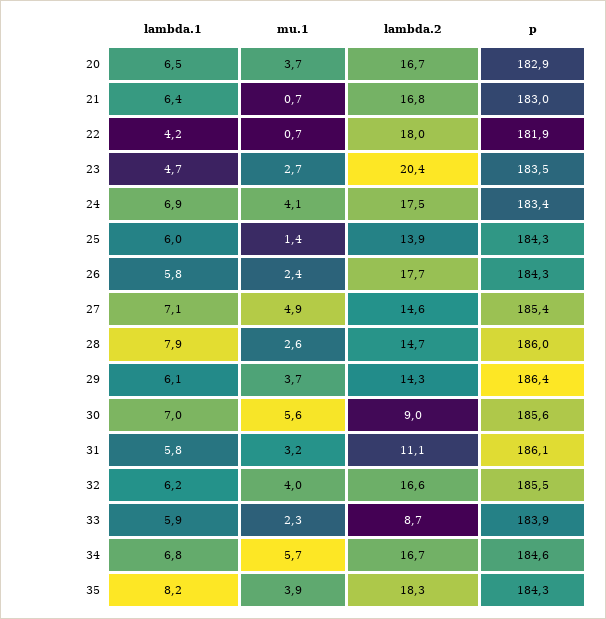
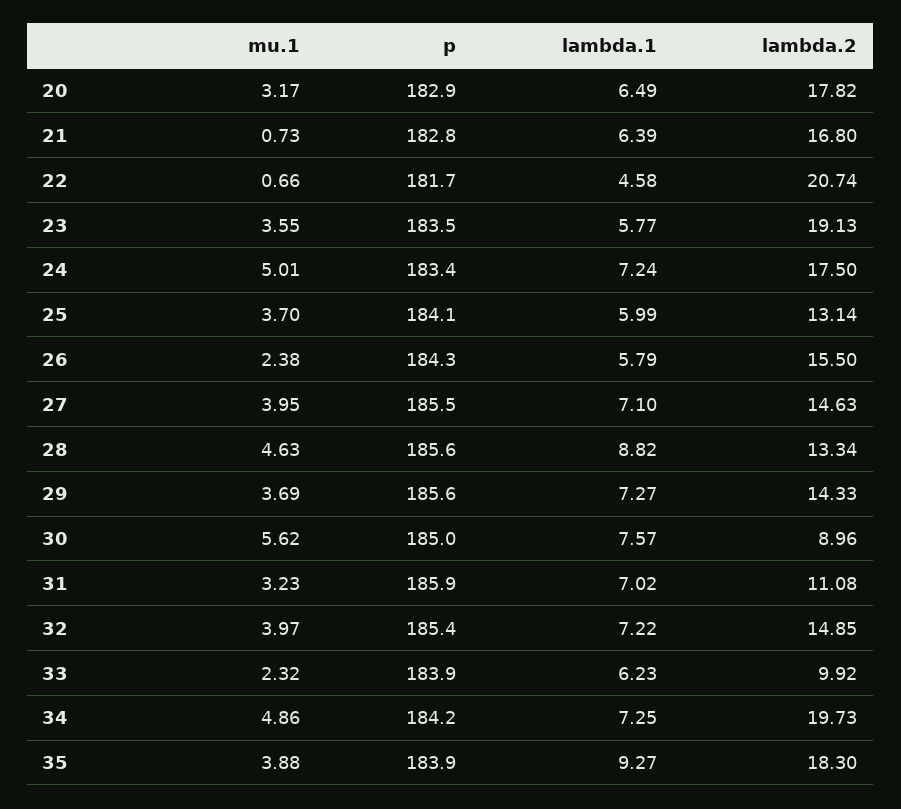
mu.1, 20: 3.7 -> 3.17
lambda.2, 20: 16.7 -> 17.82
p, 21: 183 -> 182.8
lambda.1, 22: 4.2 -> 4.58
lambda.2, 22: 18 -> 20.74
p, 22: 181.9 -> 181.7
lambda.1, 23: 4.7 -> 5.77
mu.1, 23: 2.7 -> 3.55
lambda.2, 23: 20.4 -> 19.13
lambda.1, 24: 6.9 -> 7.24
mu.1, 24: 4.1 -> 5.01
mu.1, 25: 1.4 -> 3.7
lambda.2, 25: 13.9 -> 13.14
p, 25: 184.3 -> 184.1
lambda.2, 26: 17.7 -> 15.5
mu.1, 27: 4.9 -> 3.95
p, 27: 185.4 -> 185.5
lambda.1, 28: 7.9 -> 8.82
mu.1, 28: 2.6 -> 4.63
lambda.2, 28: 14.7 -> 13.34
p, 28: 186 -> 185.6
lambda.1, 29: 6.1 -> 7.27
p, 29: 186.4 -> 185.6
lambda.1, 30: 7 -> 7.57
p, 30: 185.6 -> 185
lambda.1, 31: 5.8 -> 7.02
p, 31: 186.1 -> 185.9
lambda.1, 32: 6.2 -> 7.22
lambda.2, 32: 16.6 -> 14.85
p, 32: 185.5 -> 185.4
lambda.1, 33: 5.9 -> 6.23
lambda.2, 33: 8.7 -> 9.92
lambda.1, 34: 6.8 -> 7.25
mu.1, 34: 5.7 -> 4.86
lambda.2, 34: 16.7 -> 19.73
p, 34: 184.6 -> 184.2
lambda.1, 35: 8.2 -> 9.27
p, 35: 184.3 -> 183.9

